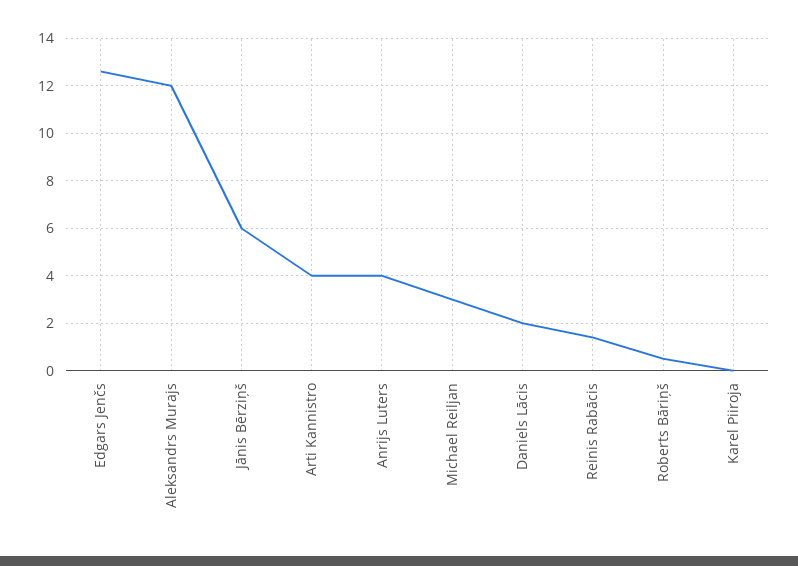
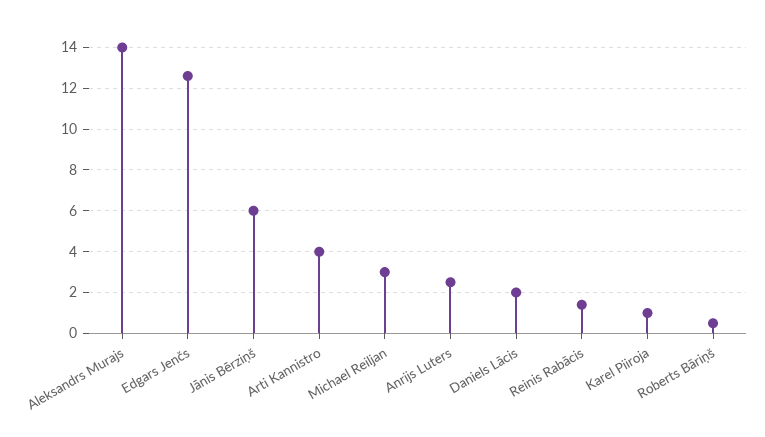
Aleksandrs Murajs: 12 -> 14
Anrijs Luters: 4 -> 2.5
Karel Piiroja: 0 -> 1

